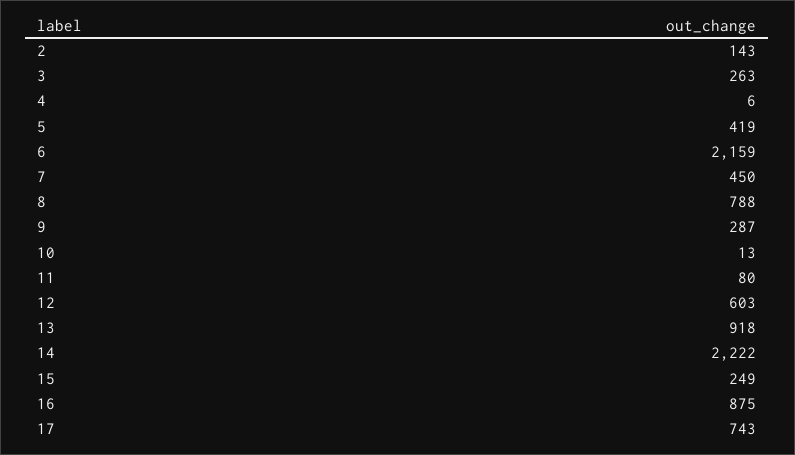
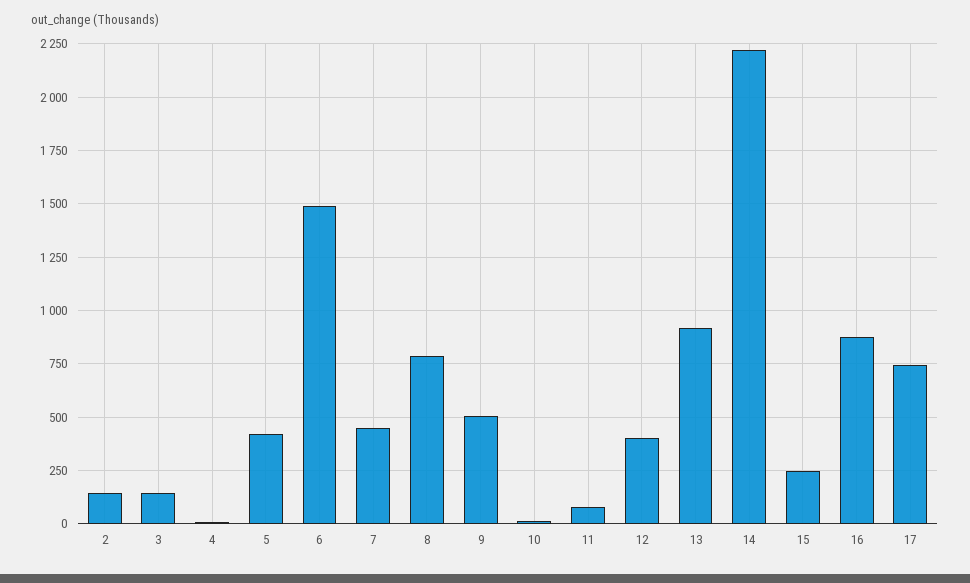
3: 263 -> 150
6: 2159 -> 1500
9: 287 -> 500
12: 603 -> 400

